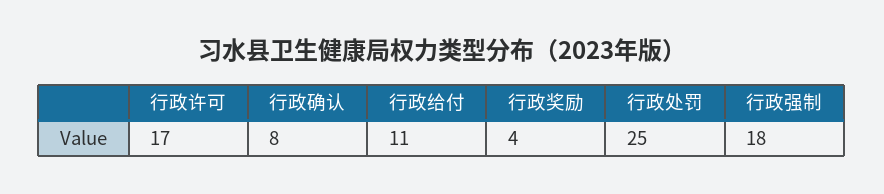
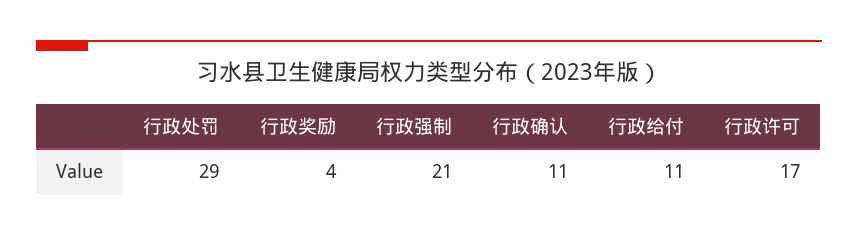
行政确认: 8 -> 11
行政处罚: 25 -> 29
行政强制: 18 -> 21

